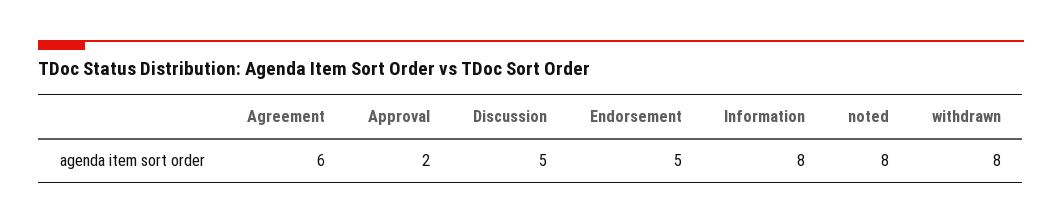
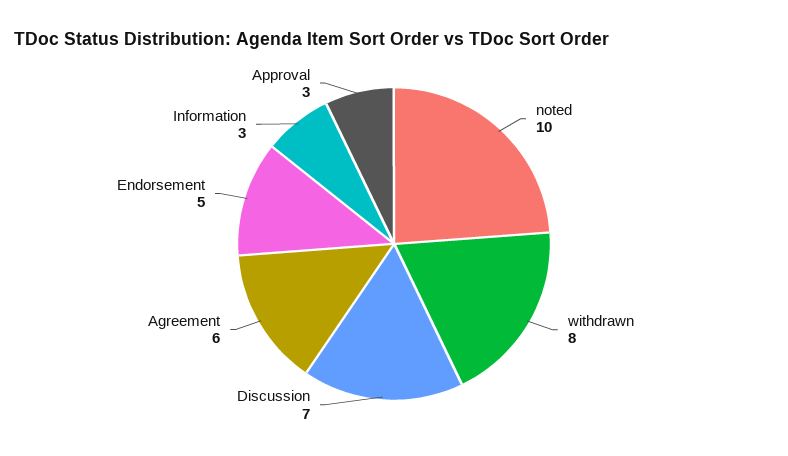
Approval: 2 -> 3
Discussion: 5 -> 7
Information: 8 -> 3
noted: 8 -> 10

